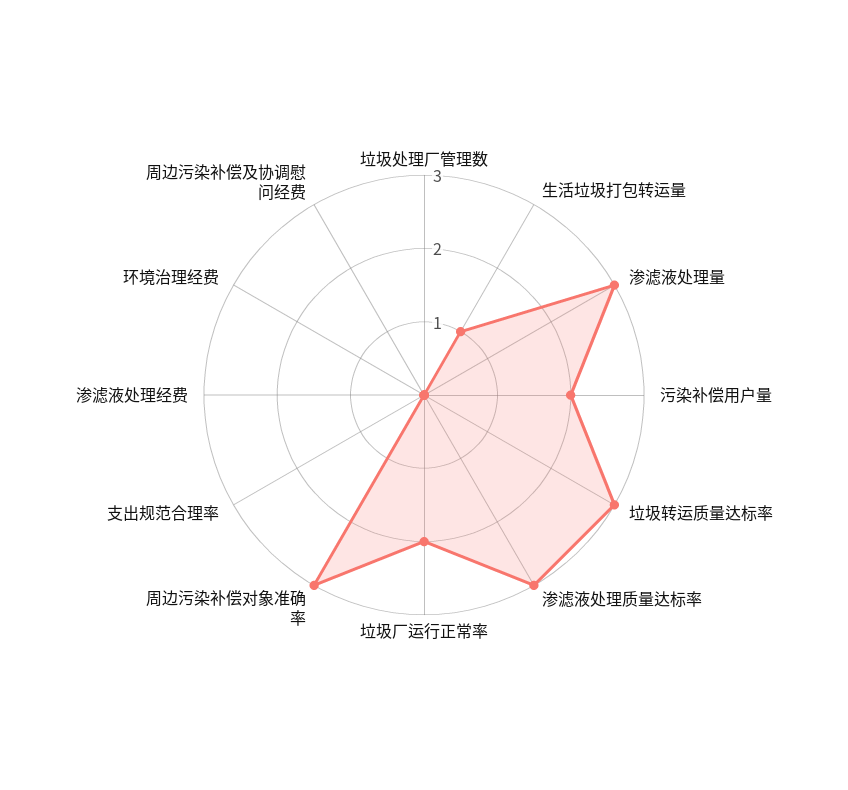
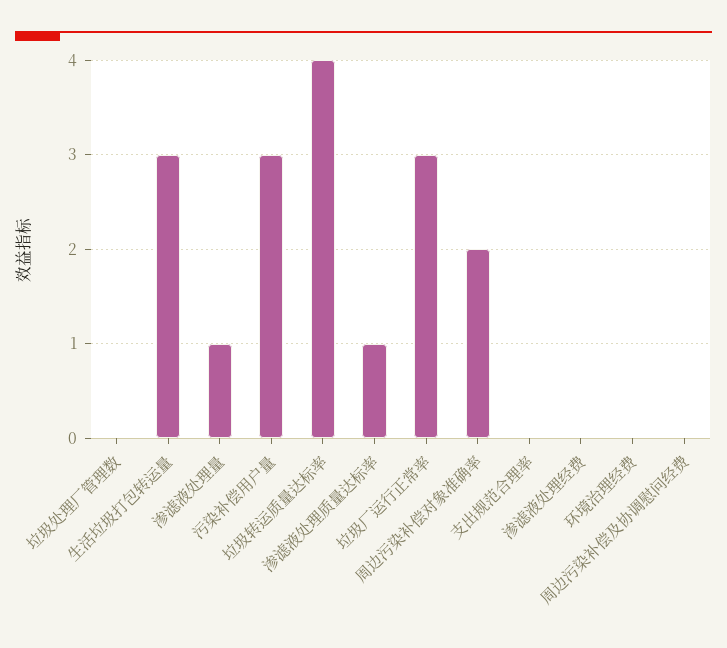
生活垃圾打包转运量: 1 -> 3
渗滤液处理量: 3 -> 1
污染补偿用户量: 2 -> 3
垃圾转运质量达标率: 3 -> 4
渗滤液处理质量达标率: 3 -> 1
垃圾厂运行正常率: 2 -> 3
周边污染补偿对象准确率: 3 -> 2

